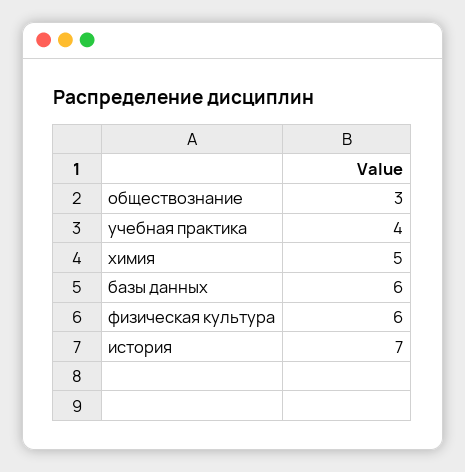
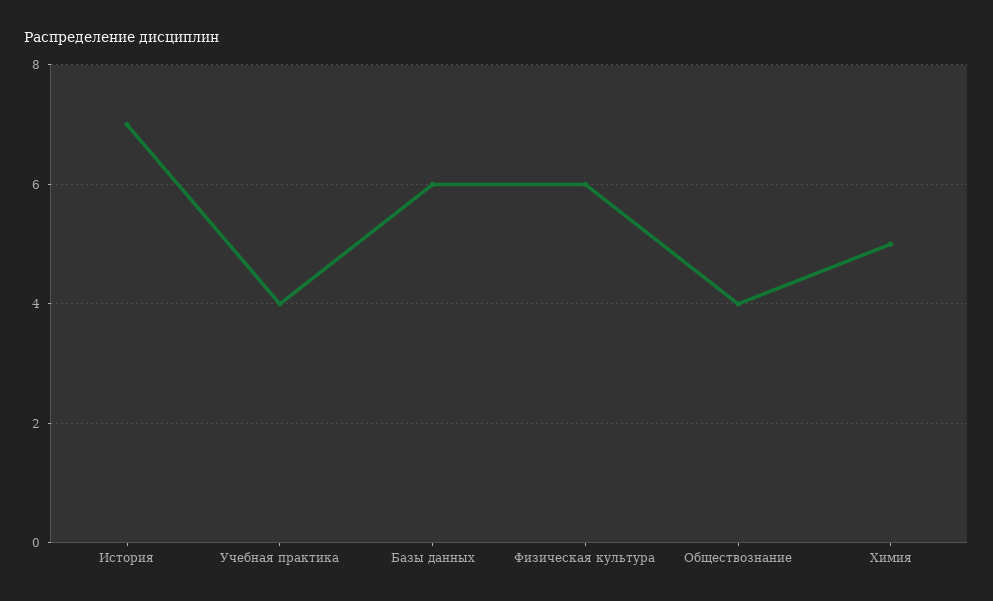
обществознание: 3 -> 4

